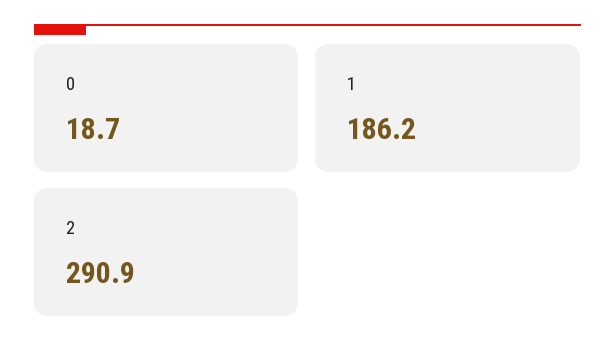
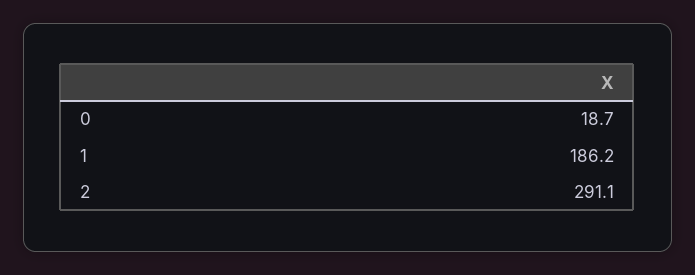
2: 290.9 -> 291.1

